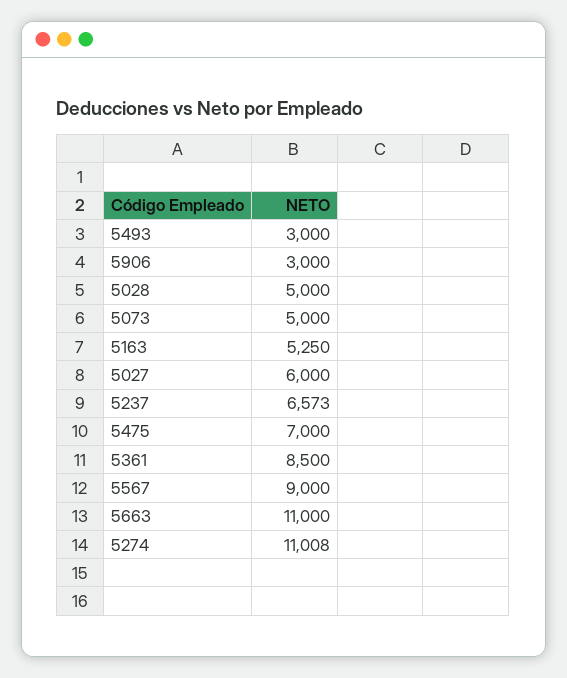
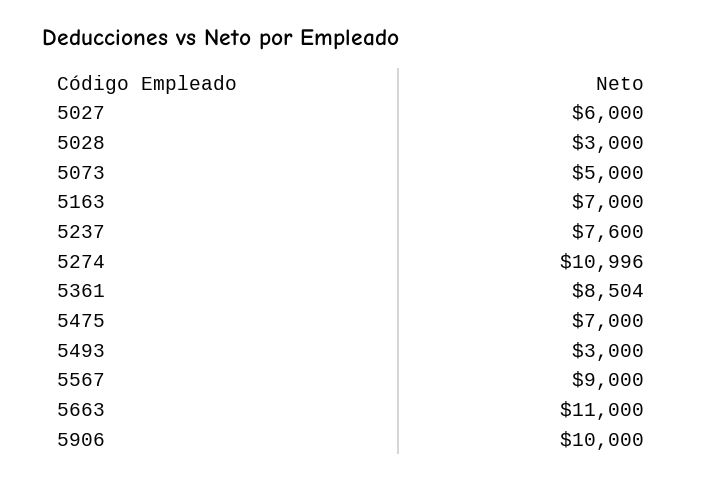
5906: 3000 -> 10000
5028: 5000 -> 3000
5163: 5250 -> 7000
5237: 6573 -> 7600
5361: 8500 -> 8504
5274: 11008 -> 10996

